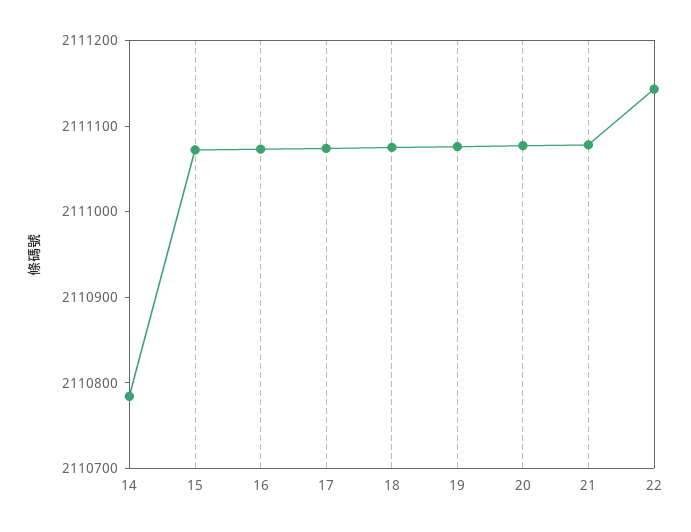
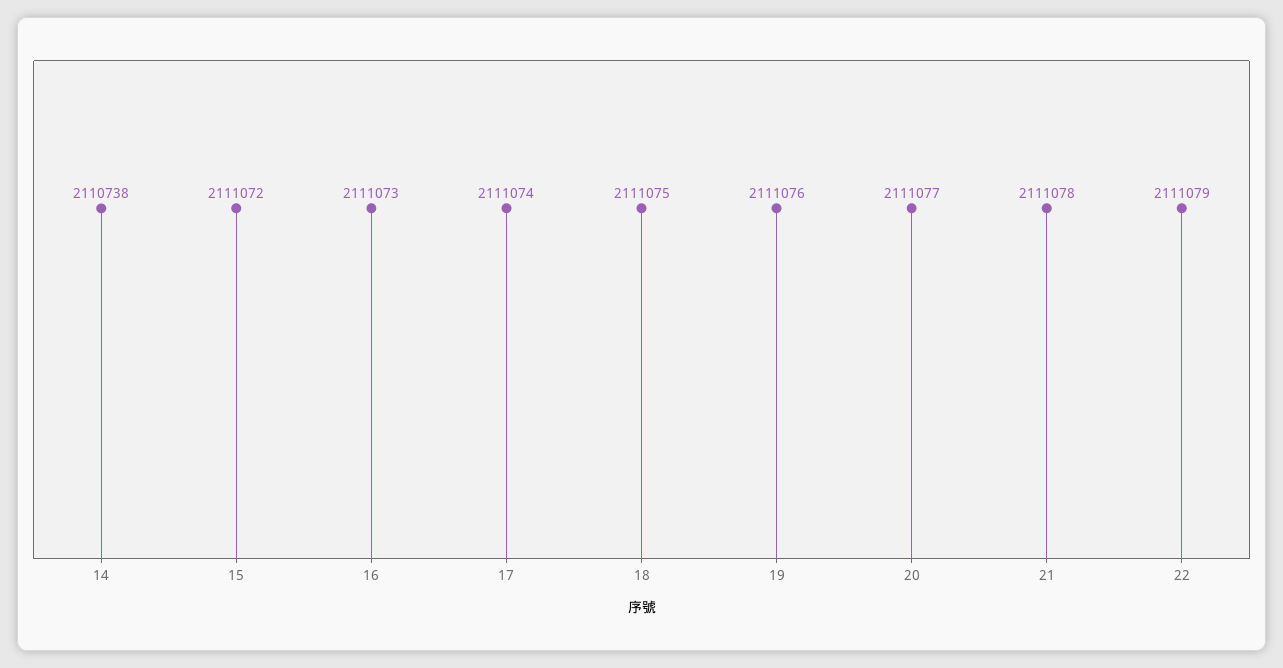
14: 2110780 -> 2110738
22: 2111140 -> 2111079

